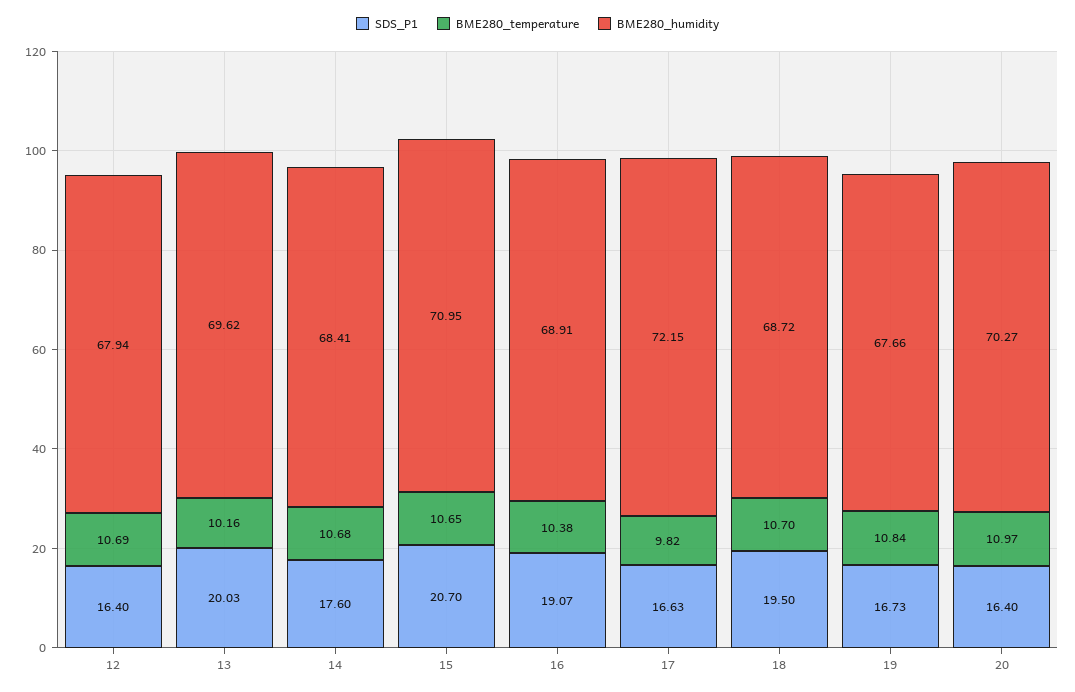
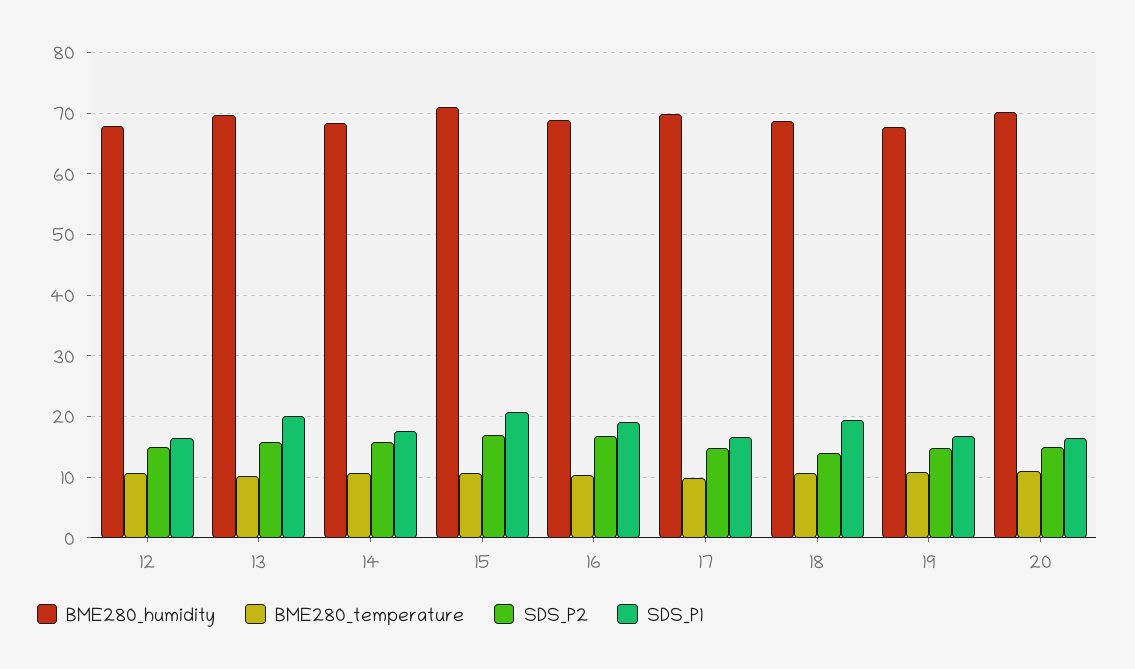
BME280_humidity, 17: 72.15 -> 70
SDS_P2, 12: none -> 15
SDS_P2, 13: none -> 16
SDS_P2, 14: none -> 16
SDS_P2, 15: none -> 17
SDS_P2, 16: none -> 17
SDS_P2, 17: none -> 15
SDS_P2, 18: none -> 14
SDS_P2, 19: none -> 15
SDS_P2, 20: none -> 15

